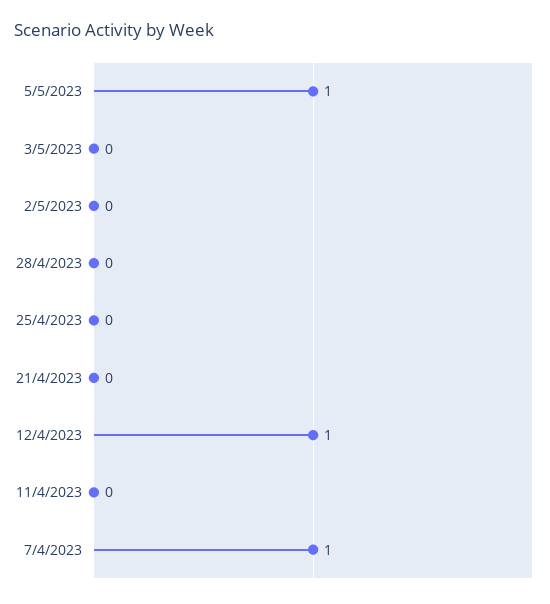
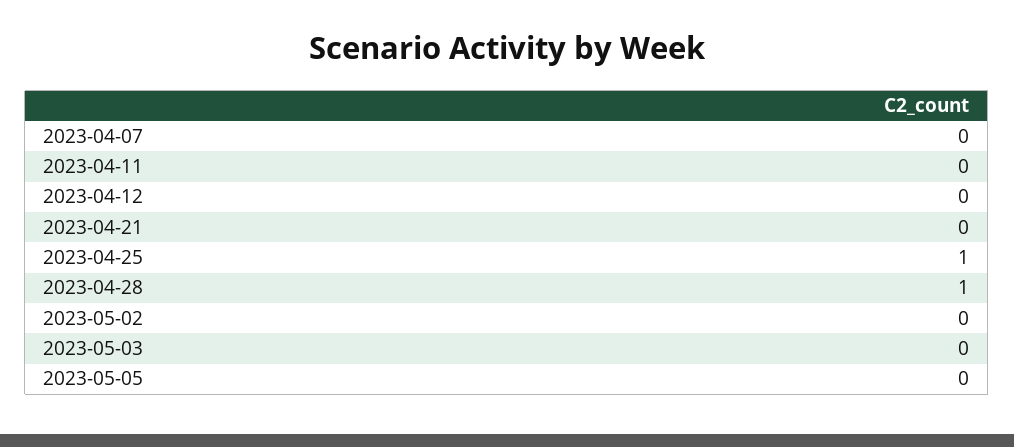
5/5/2023: 1 -> 0
28/4/2023: 0 -> 1
25/4/2023: 0 -> 1
12/4/2023: 1 -> 0
7/4/2023: 1 -> 0

